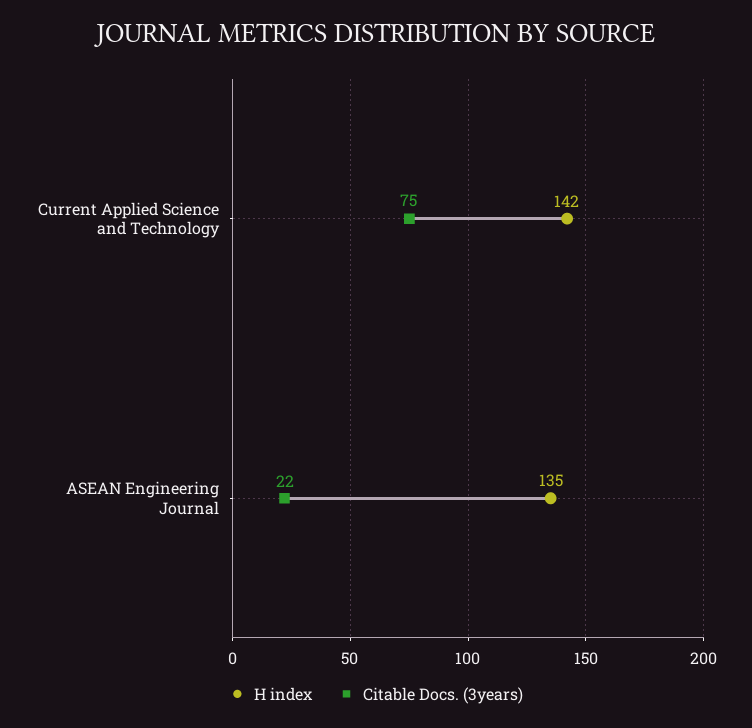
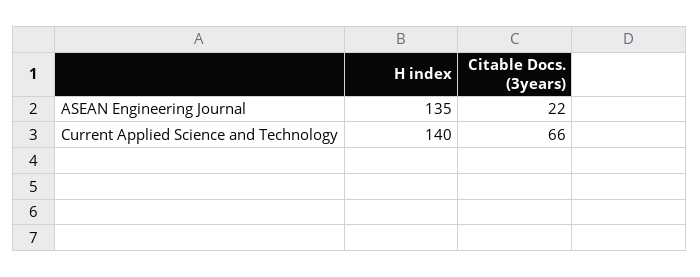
H index, Current Applied Science and Technology: 142 -> 140
Citable Docs. (3years), Current Applied Science and Technology: 75 -> 66

